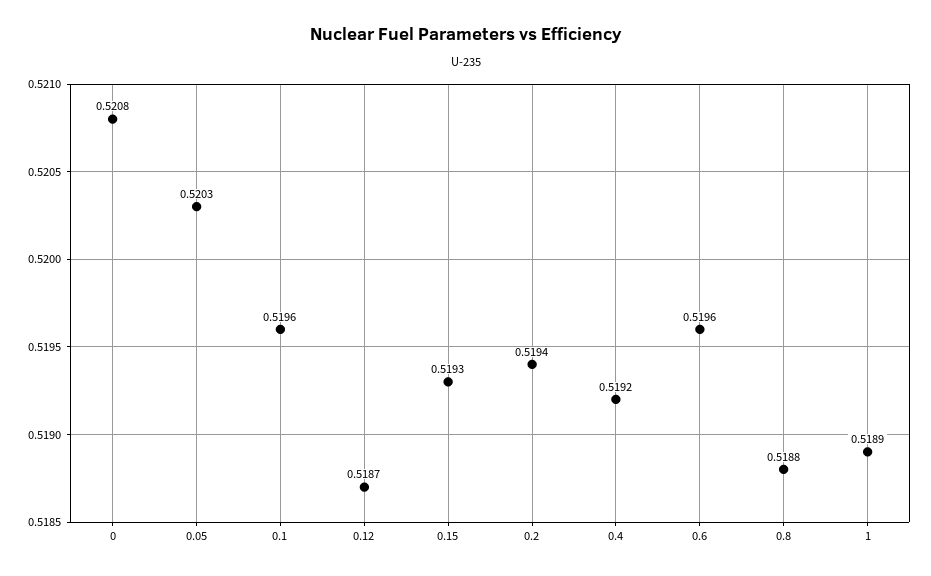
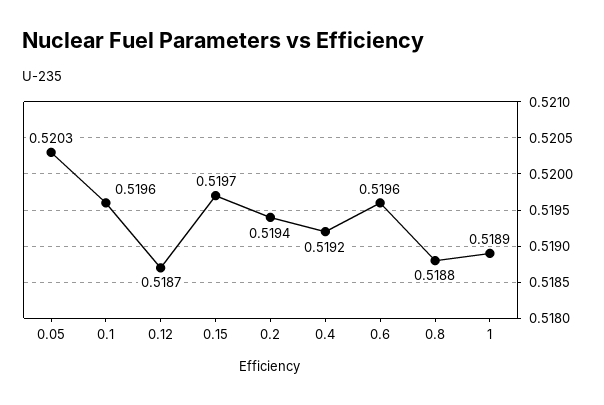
0: 0.5208 -> none
0.15: 0.5193 -> 0.5197

